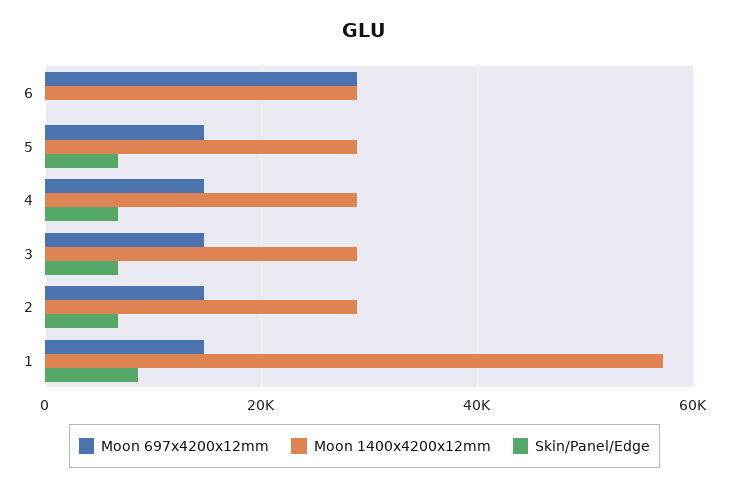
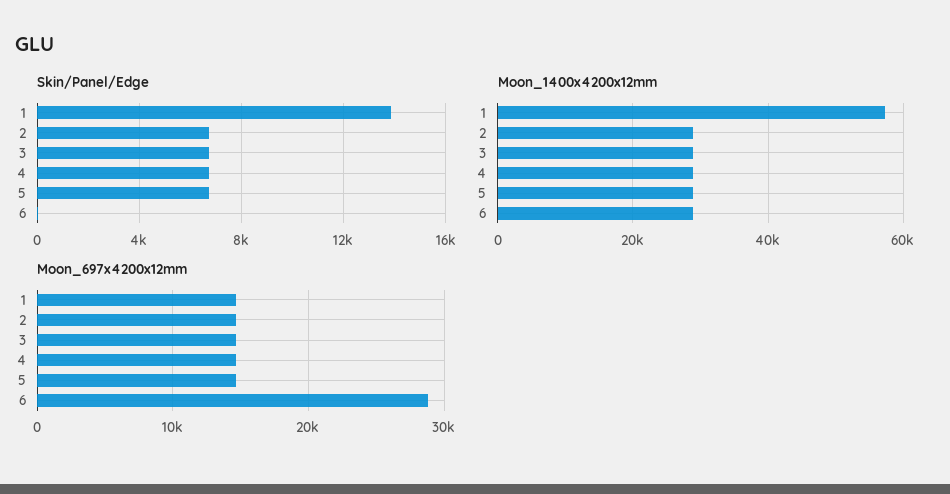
Skin/Panel/Edge, 1: 8000 -> 14000

